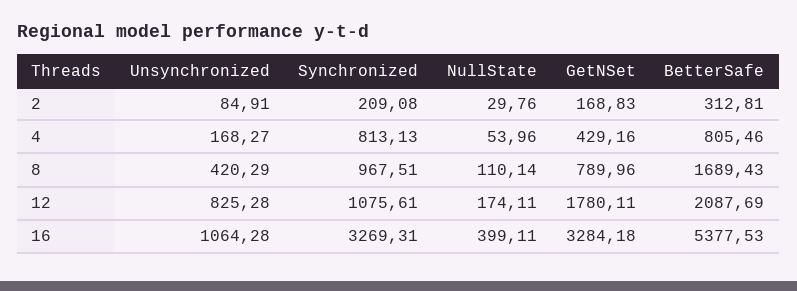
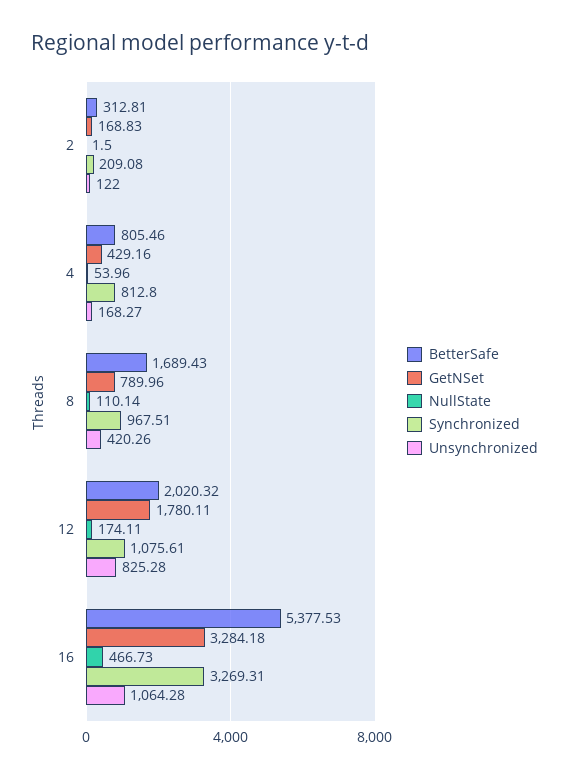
Unsynchronized, 2: 84.91 -> 122
NullState, 2: 29.76 -> 1.5
Synchronized, 4: 813.13 -> 812.8
Unsynchronized, 8: 420.29 -> 420.26
BetterSafe, 12: 2087.69 -> 2020.32
NullState, 16: 399.11 -> 466.73

